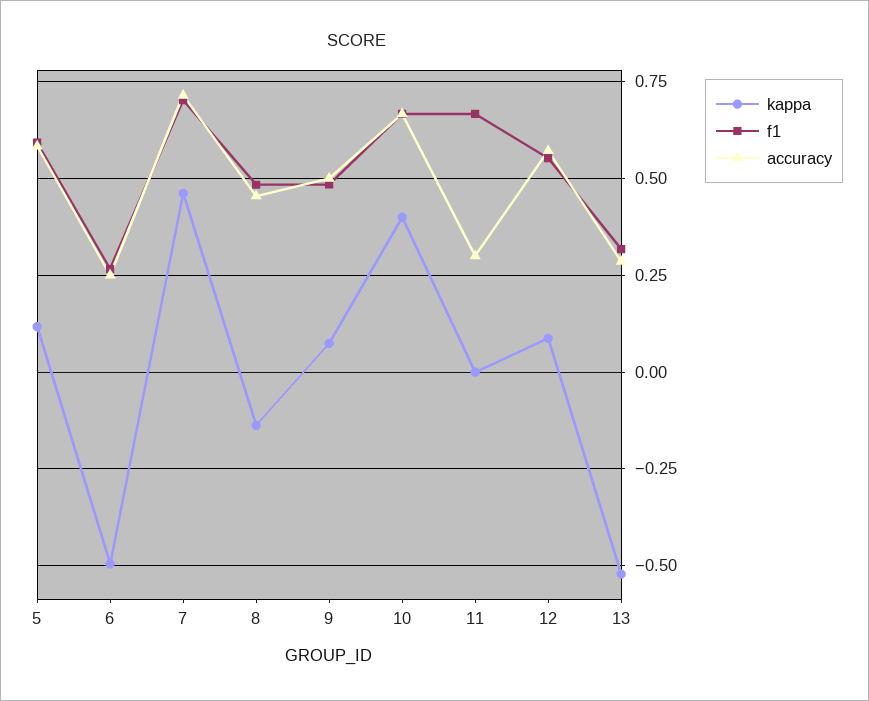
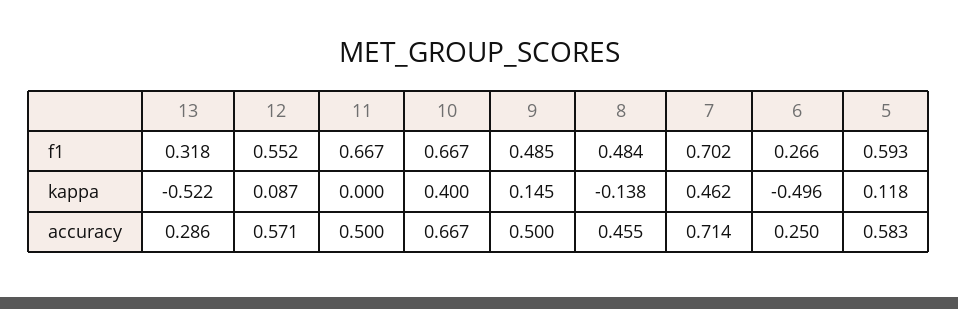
kappa, 9: 0.075 -> 0.145
accuracy, 11: 0.3 -> 0.5

